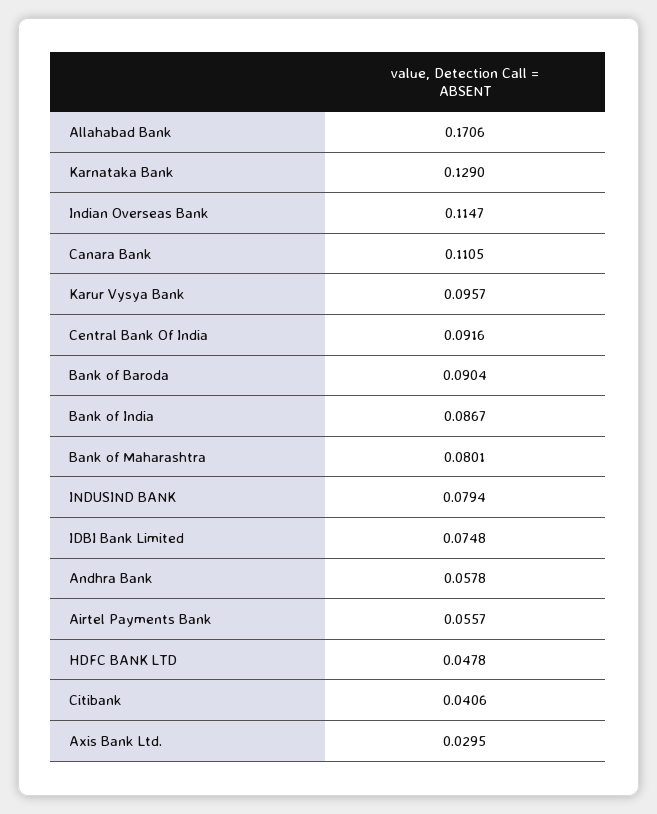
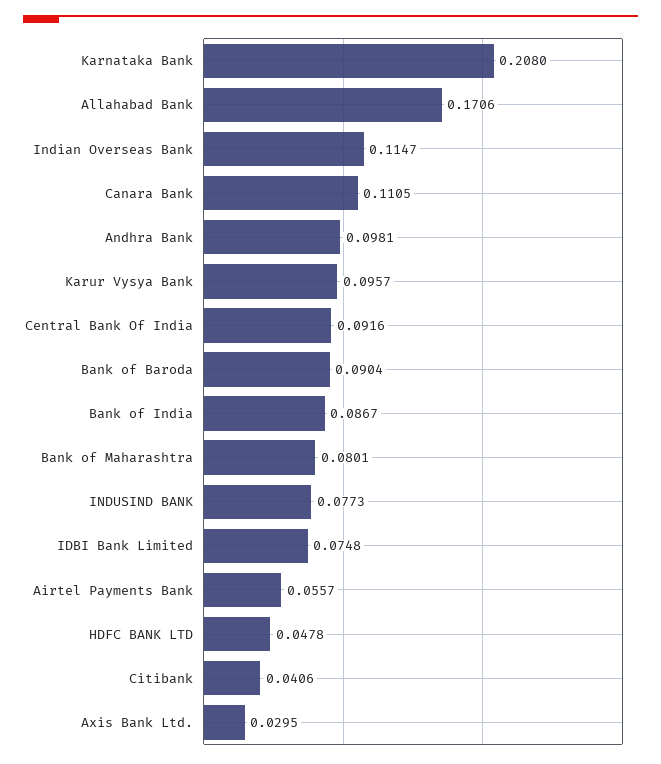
Karnataka Bank: 0.129 -> 0.208
INDUSIND BANK: 0.0794 -> 0.0773
Andhra Bank: 0.0578 -> 0.0981

